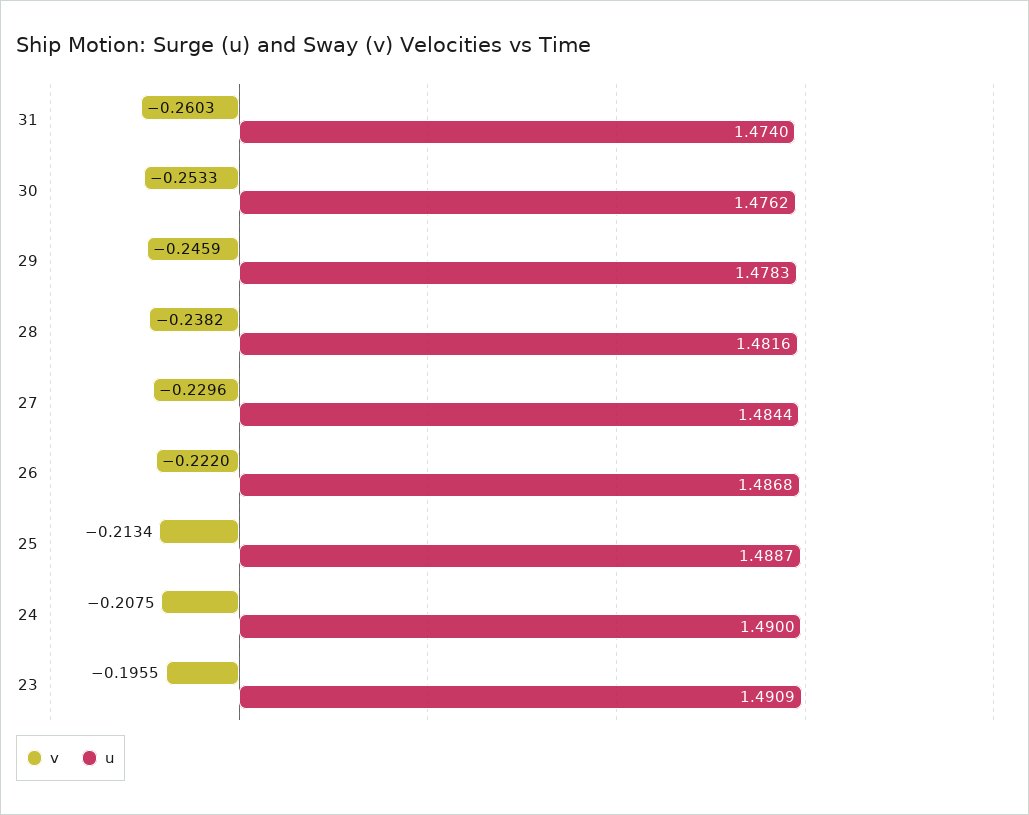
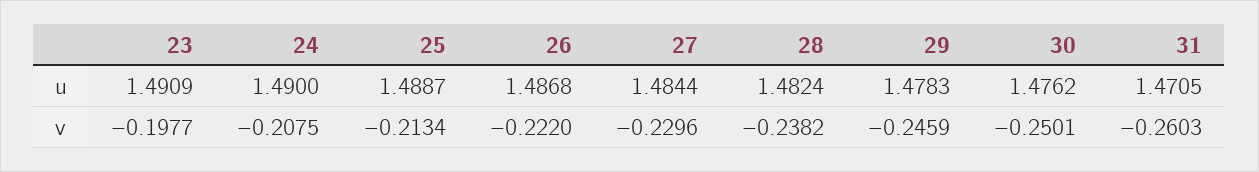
u, 31: 1.474 -> 1.4705
v, 30: -0.2533 -> -0.2501
u, 28: 1.4816 -> 1.4824
v, 23: -0.1955 -> -0.1977

